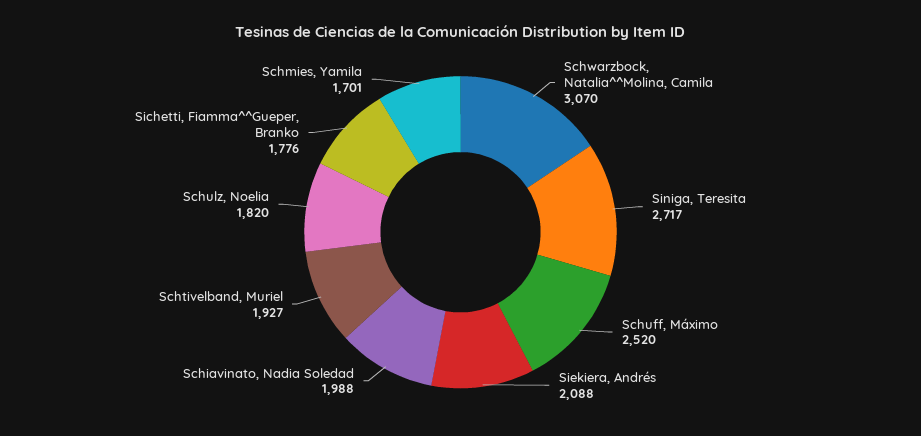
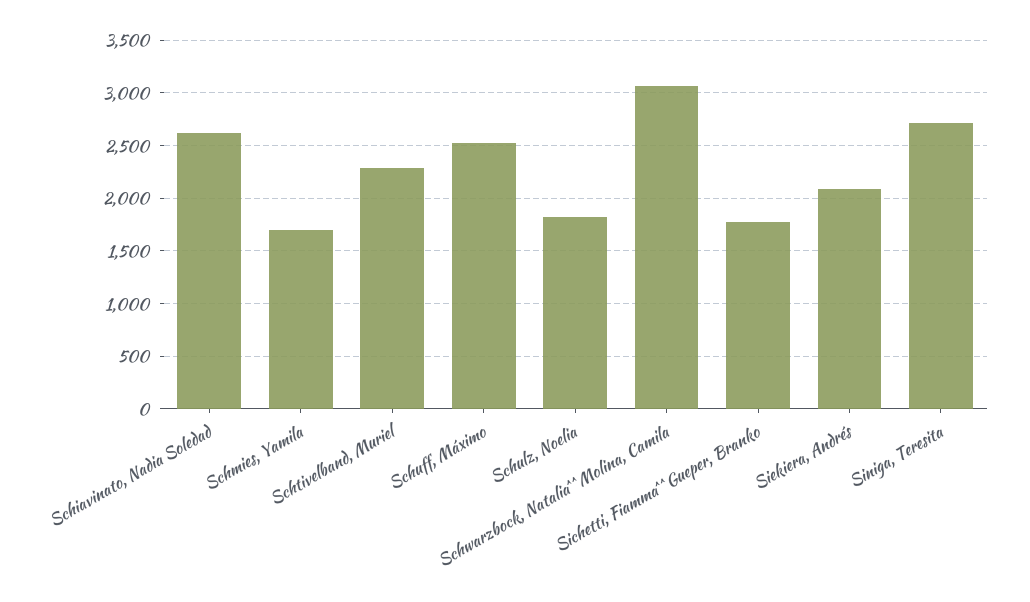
Schiavinato, Nadia Soledad: 1988 -> 2600
Schtivelband, Muriel: 1927 -> 2300

